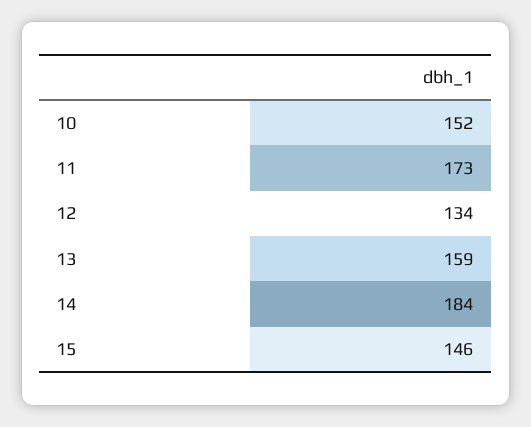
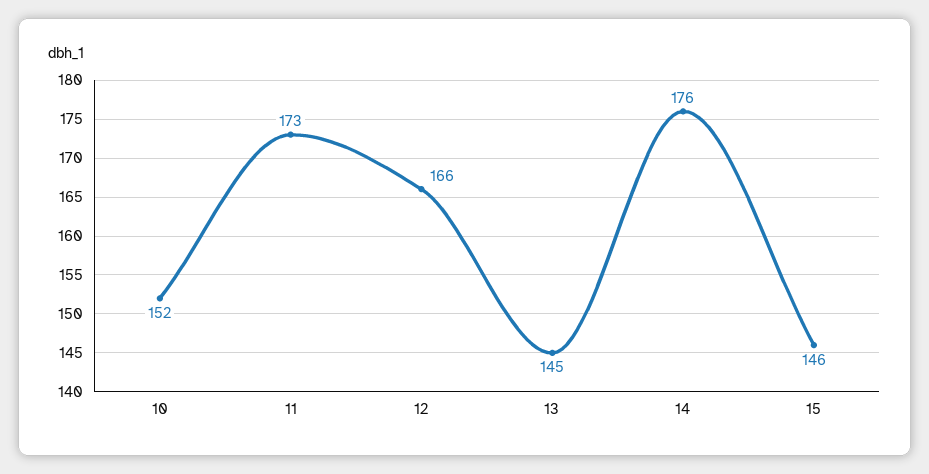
12: 134 -> 166
13: 159 -> 145
14: 184 -> 176

